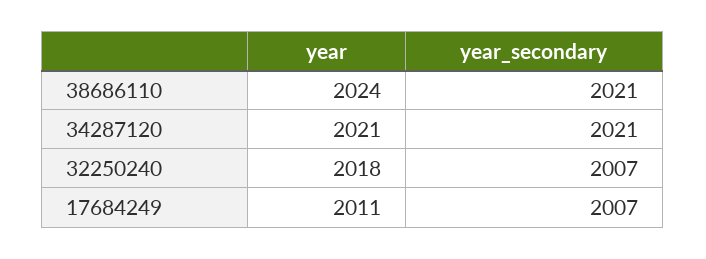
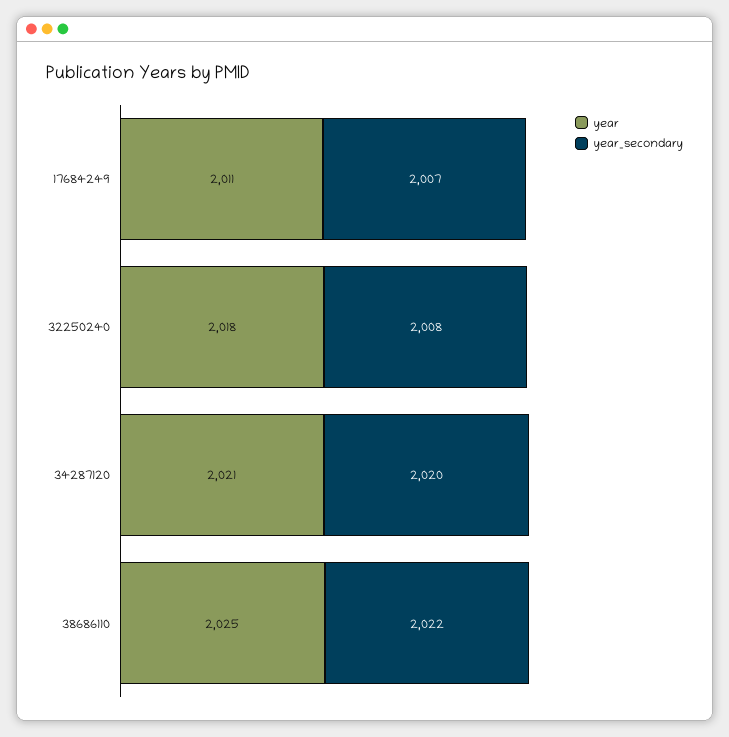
year, 38686110: 2024 -> 2025
year_secondary, 38686110: 2021 -> 2022
year_secondary, 34287120: 2021 -> 2020
year_secondary, 32250240: 2007 -> 2008

